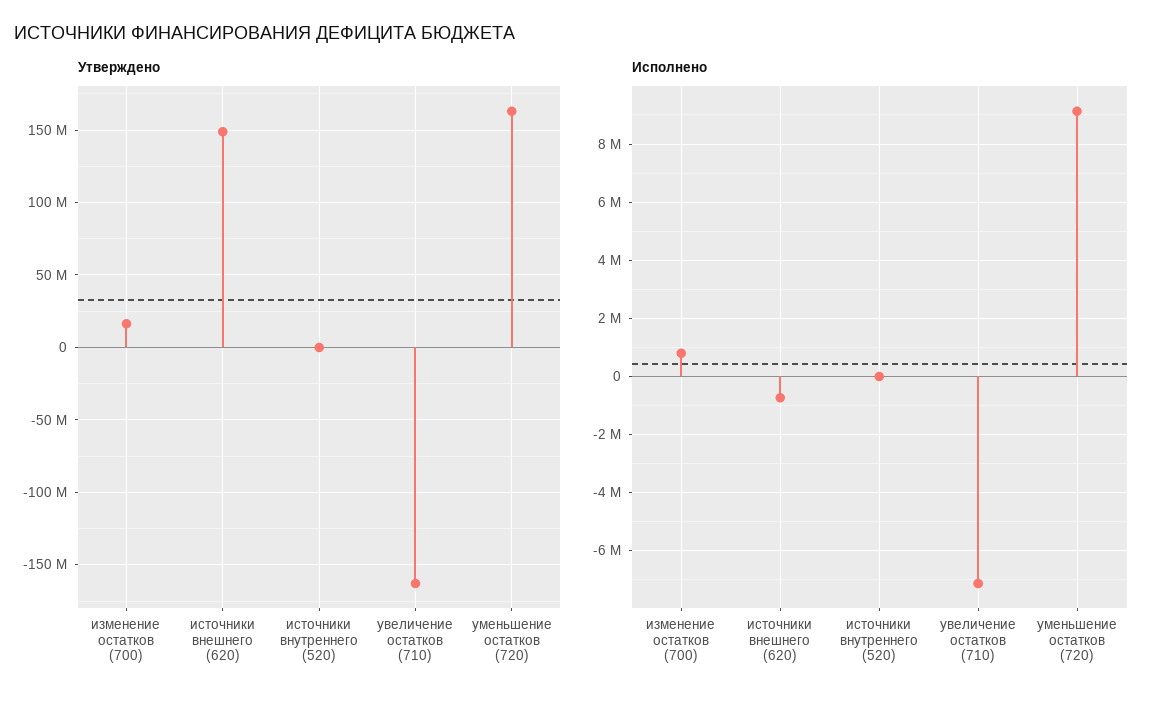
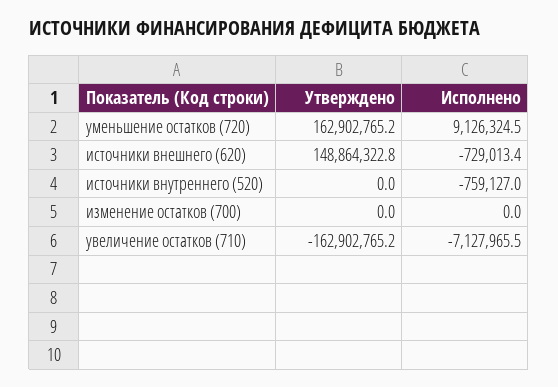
Утверждено, изменение остатков (700): 15000000 -> 0
Исполнено, изменение остатков (700): 750000 -> 0
Исполнено, источники внутреннего (520): 0 -> -759127

